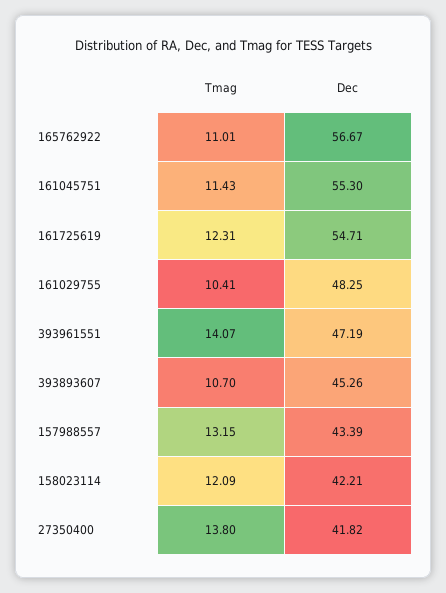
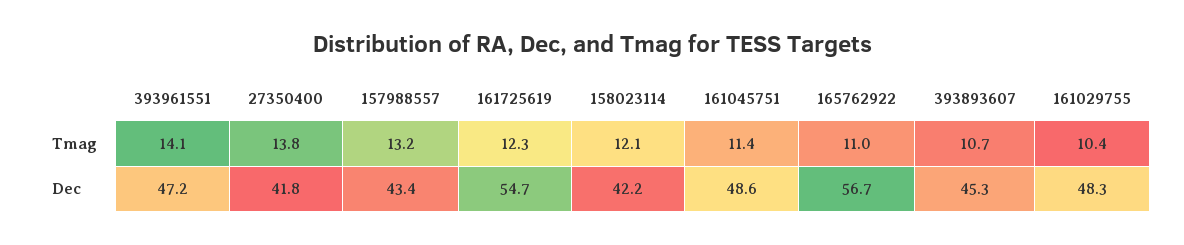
Dec, 161045751: 55.3 -> 48.6

